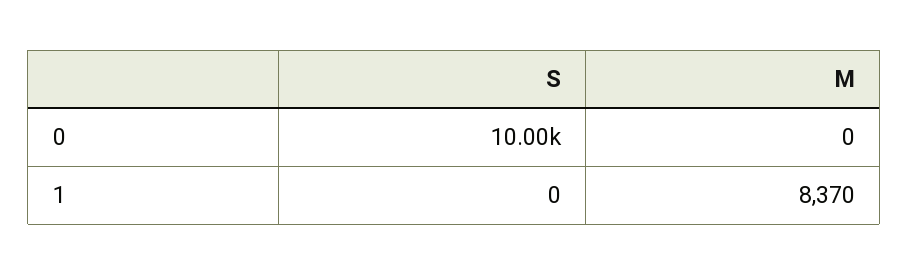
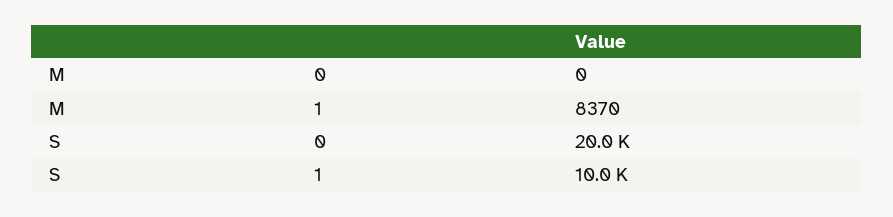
S, 0: 10000 -> 20000
S, 1: 0 -> 10000

